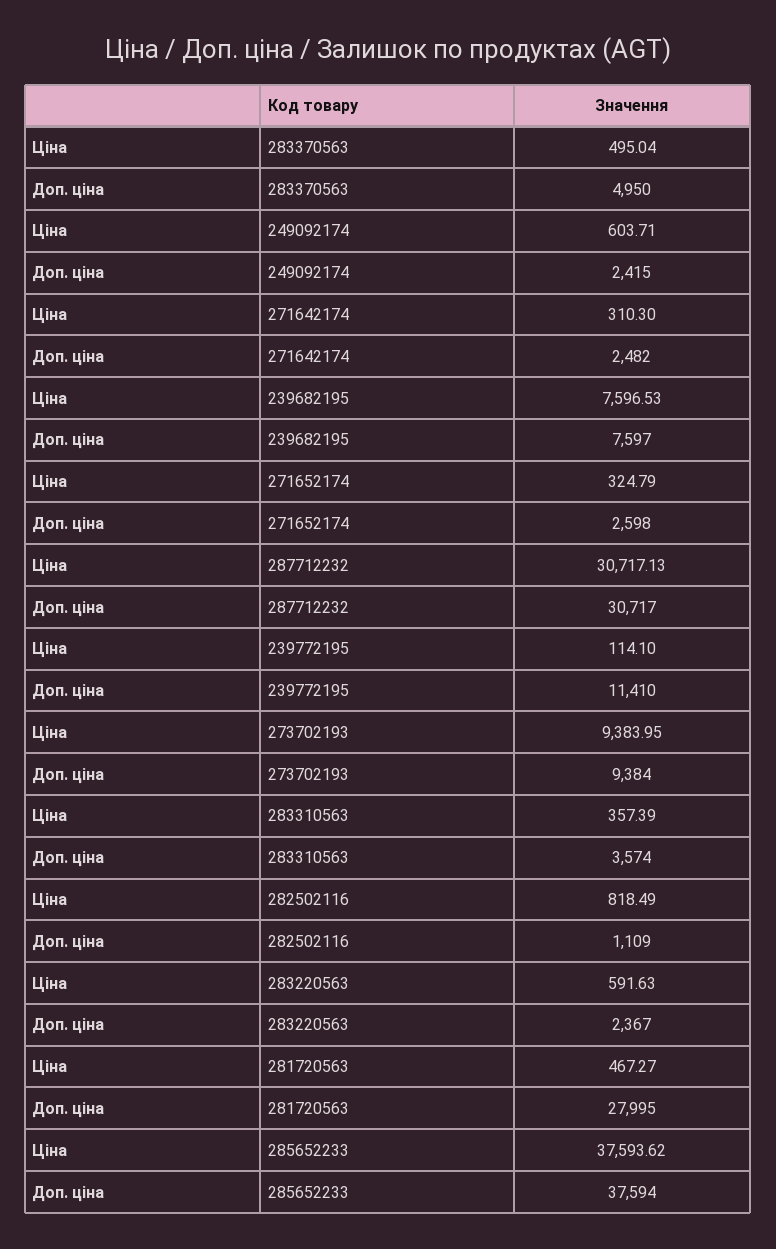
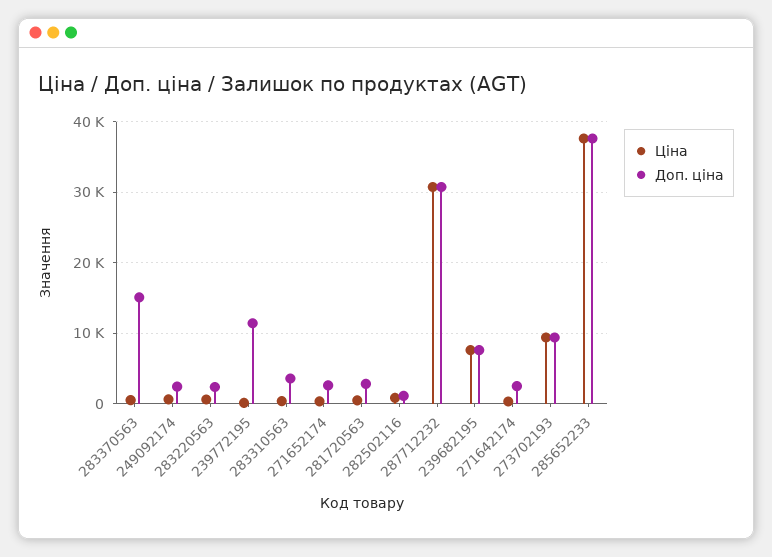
Доп. ціна, 283370563: 4950 -> 15000
Доп. ціна, 281720563: 27995 -> 3000

